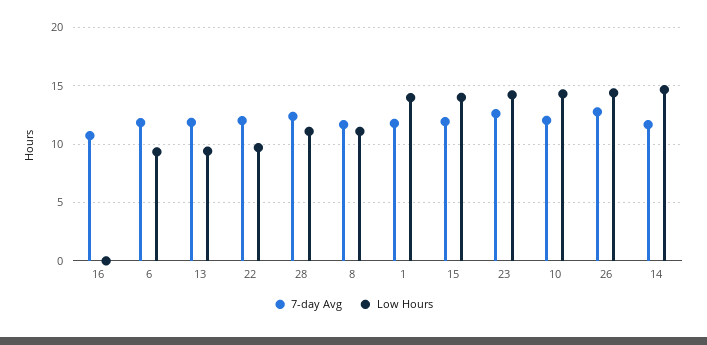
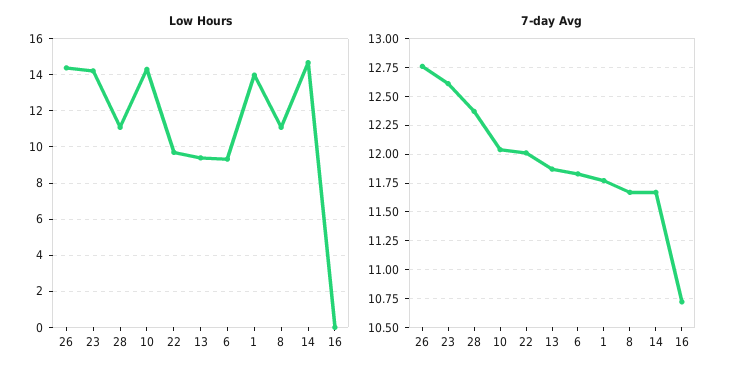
7-day Avg, 15: 12 -> none
Low Hours, 15: 14 -> none

